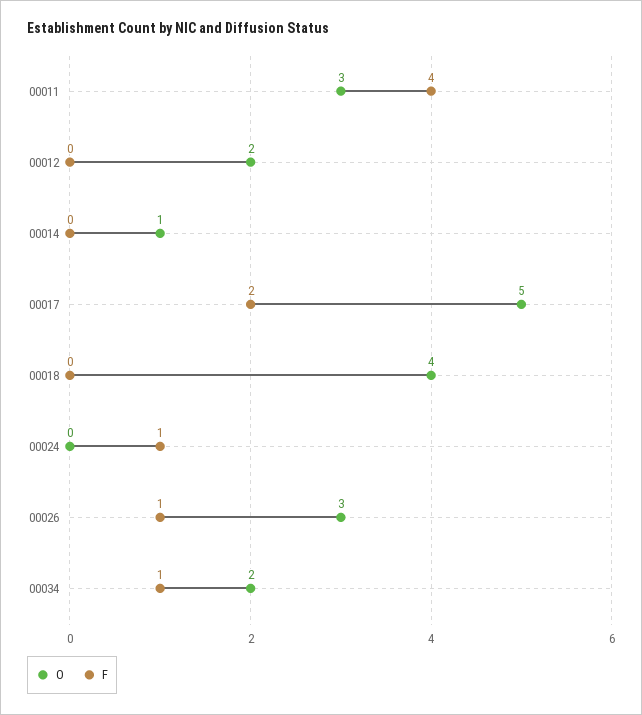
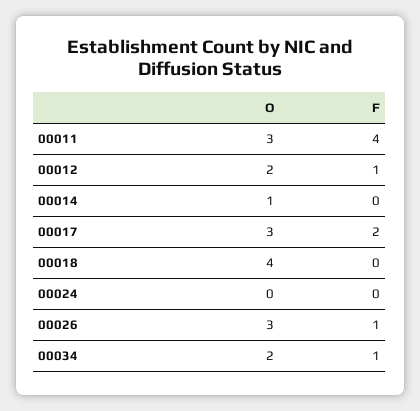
F, 00012: 0 -> 1
O, 00017: 5 -> 3
F, 00024: 1 -> 0

